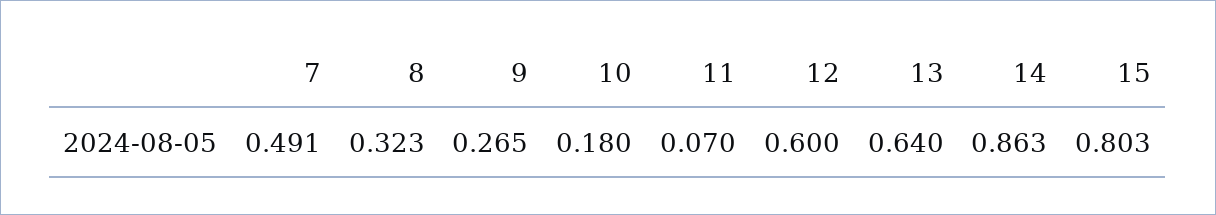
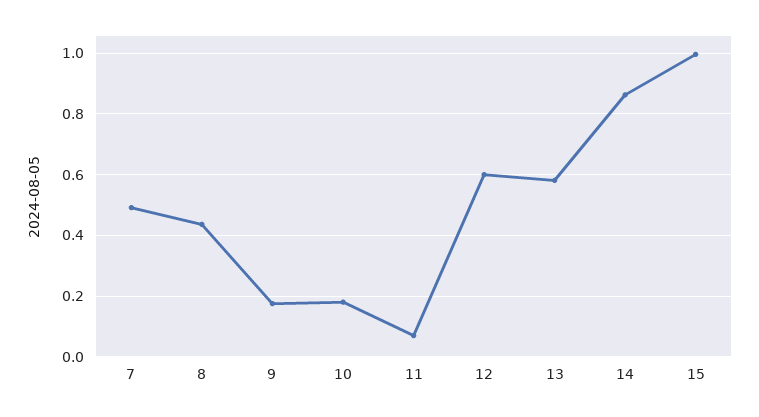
8: 0.323 -> 0.44
9: 0.265 -> 0.18
13: 0.64 -> 0.58
15: 0.803 -> 1

